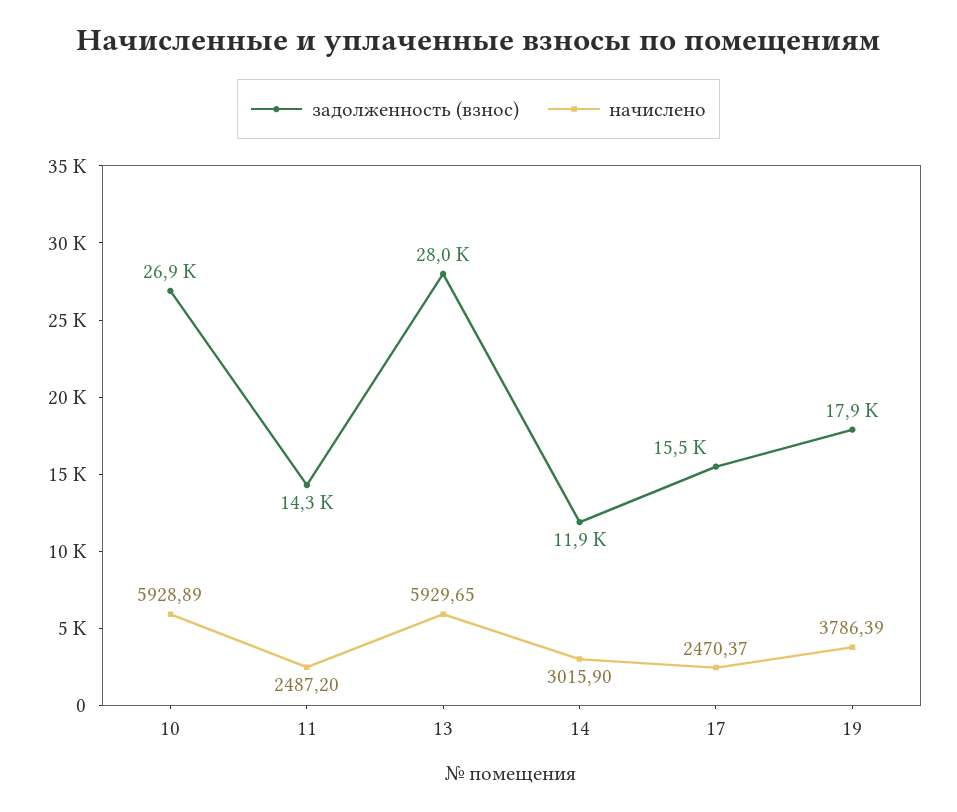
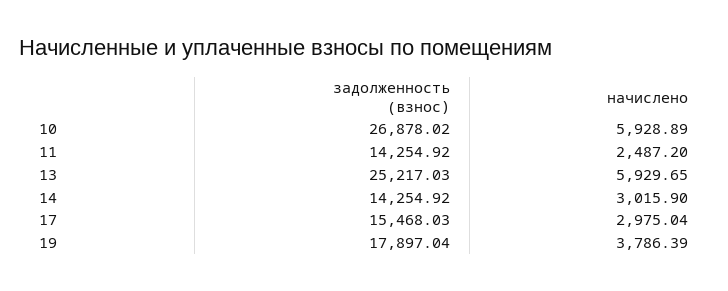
задолженность (взнос), 13: 28000 -> 25217.03
задолженность (взнос), 14: 11900 -> 14254.92
начислено, 17: 2470.37 -> 2975.04

